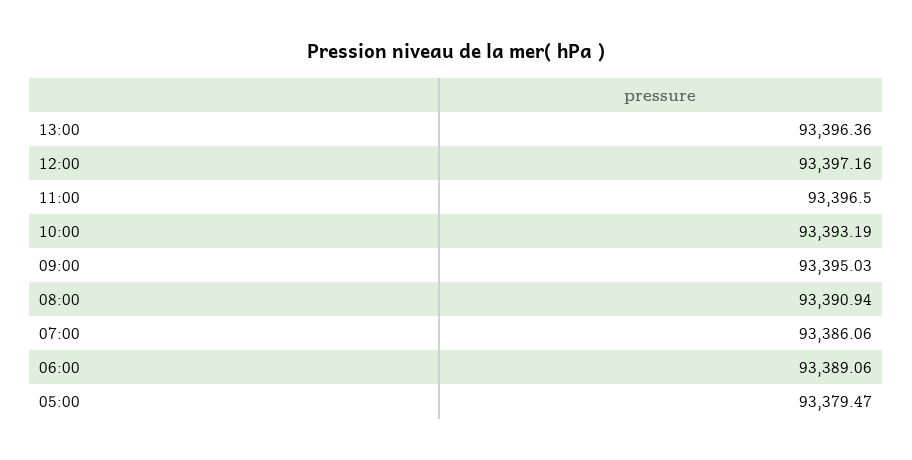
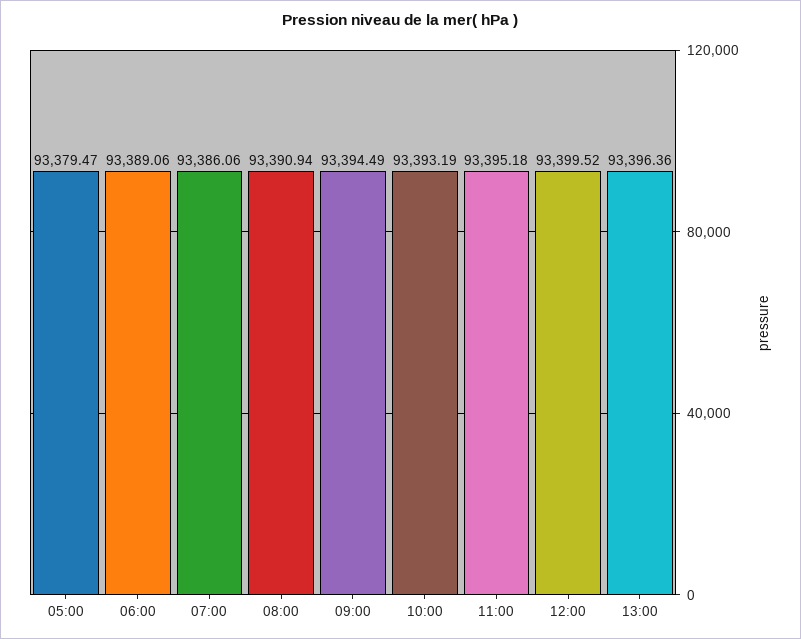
12:00: 93397.16 -> 93399.52
11:00: 93396.5 -> 93395.18
09:00: 93395.03 -> 93394.49

